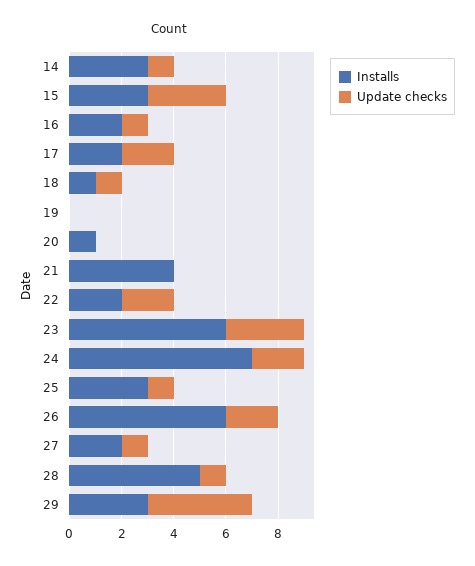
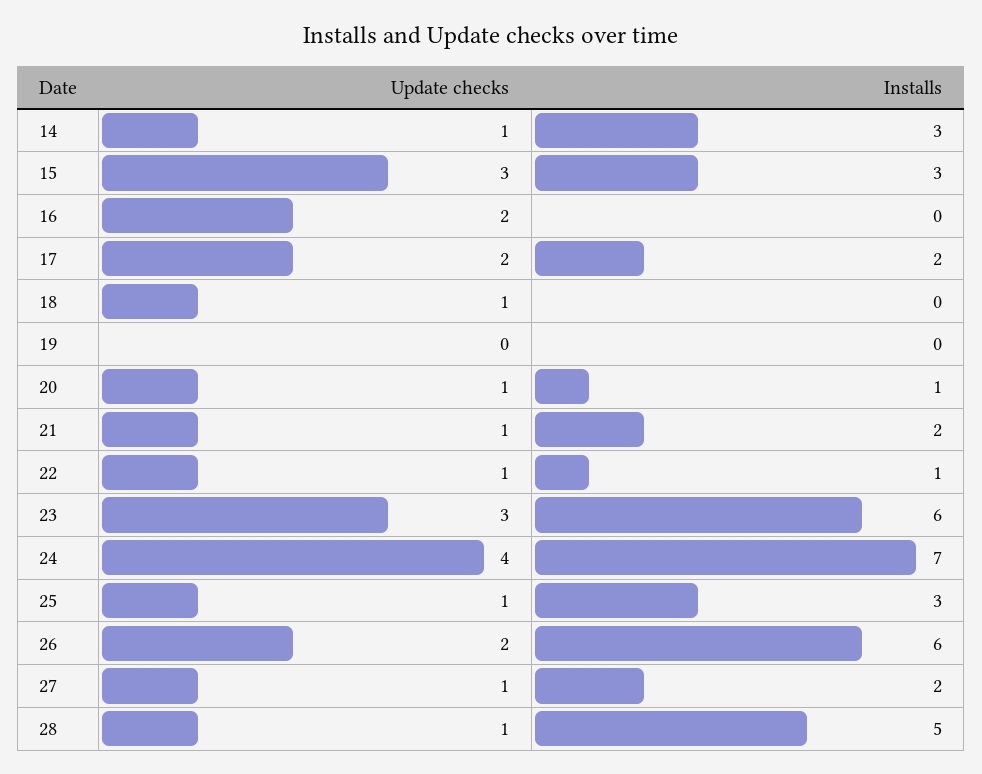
Installs, 16: 2 -> 0
Update checks, 16: 1 -> 2
Installs, 18: 1 -> 0
Update checks, 20: 0 -> 1
Installs, 21: 4 -> 2
Update checks, 21: 0 -> 1
Installs, 22: 2 -> 1
Update checks, 22: 2 -> 1
Update checks, 24: 2 -> 4
Installs, 29: 3 -> none
Update checks, 29: 4 -> none

